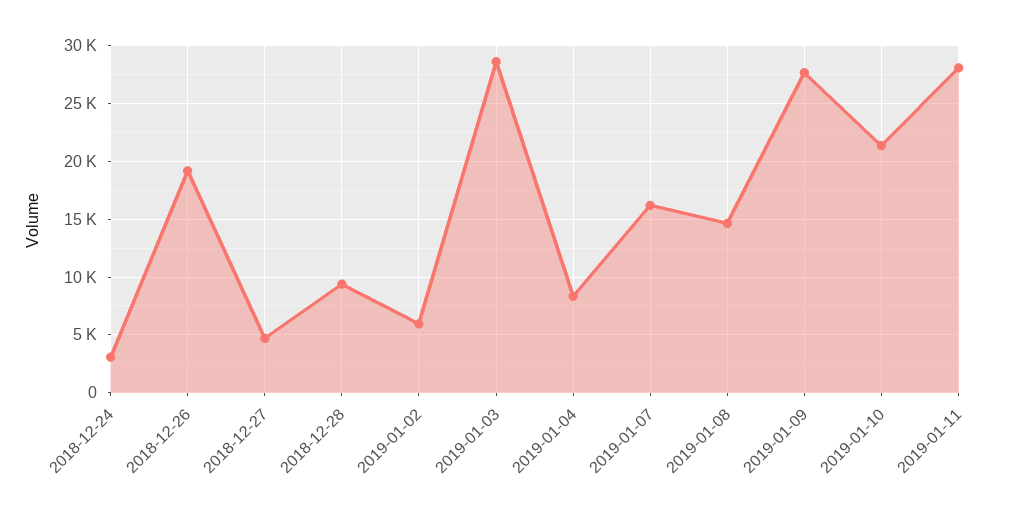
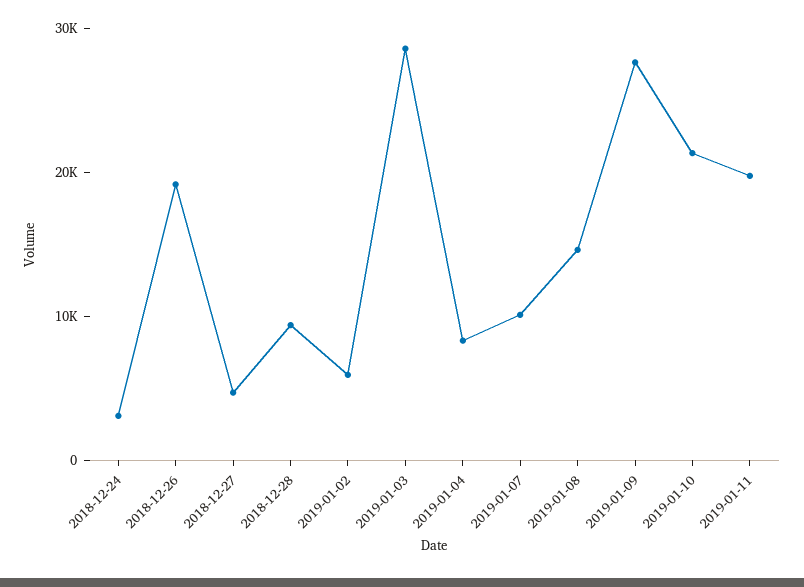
2019-01-07: 16000 -> 10000
2019-01-11: 28000 -> 20000

